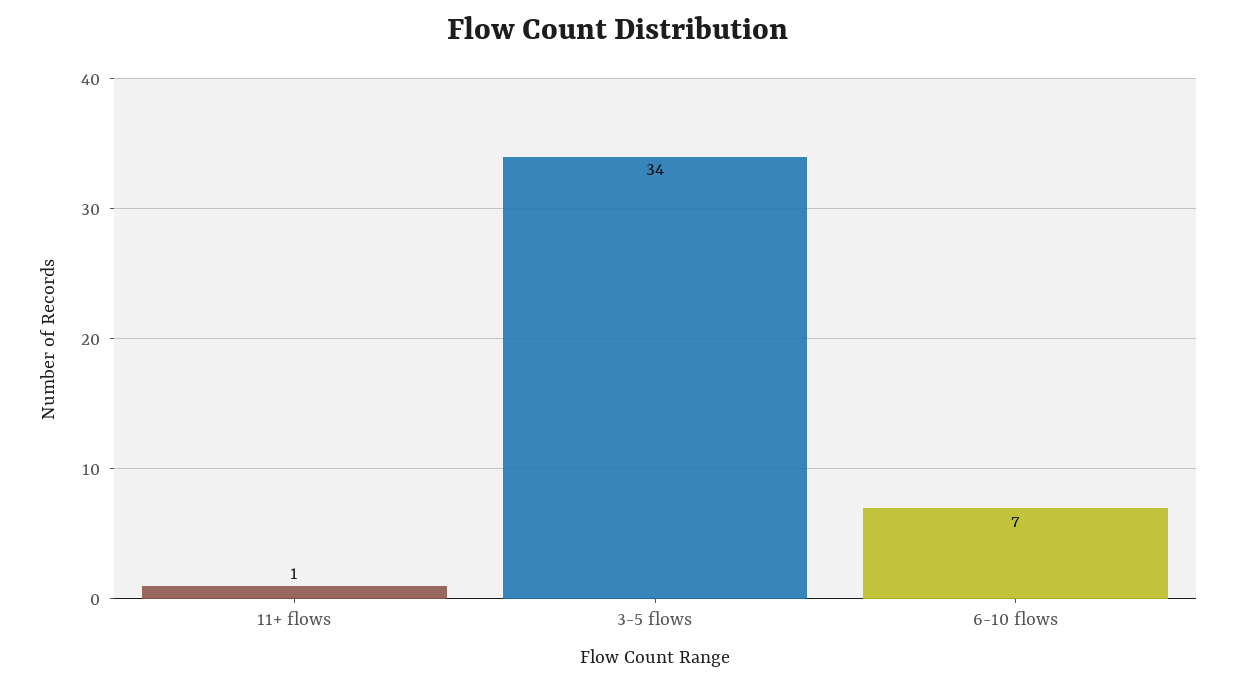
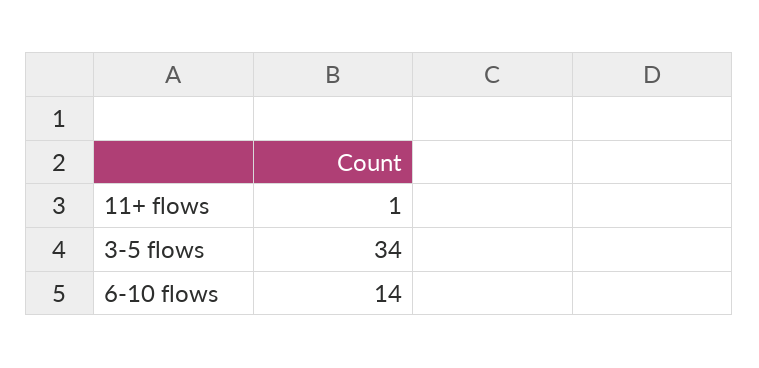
6-10 flows: 7 -> 14

